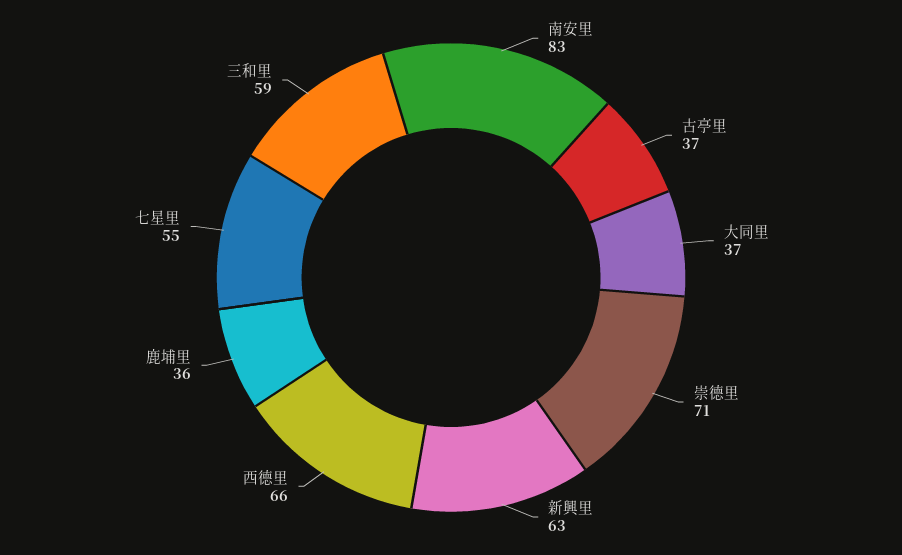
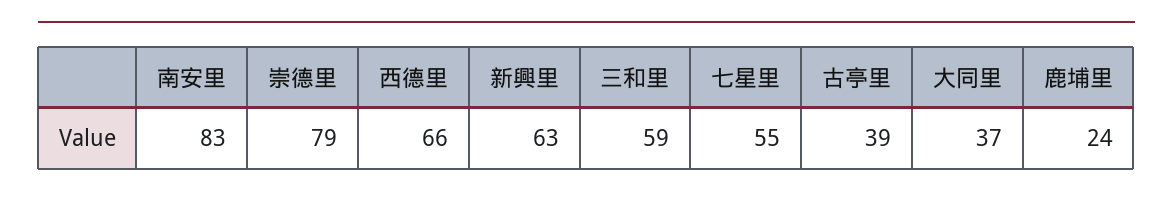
古亭里: 37 -> 39
崇德里: 71 -> 79
鹿埔里: 36 -> 24

